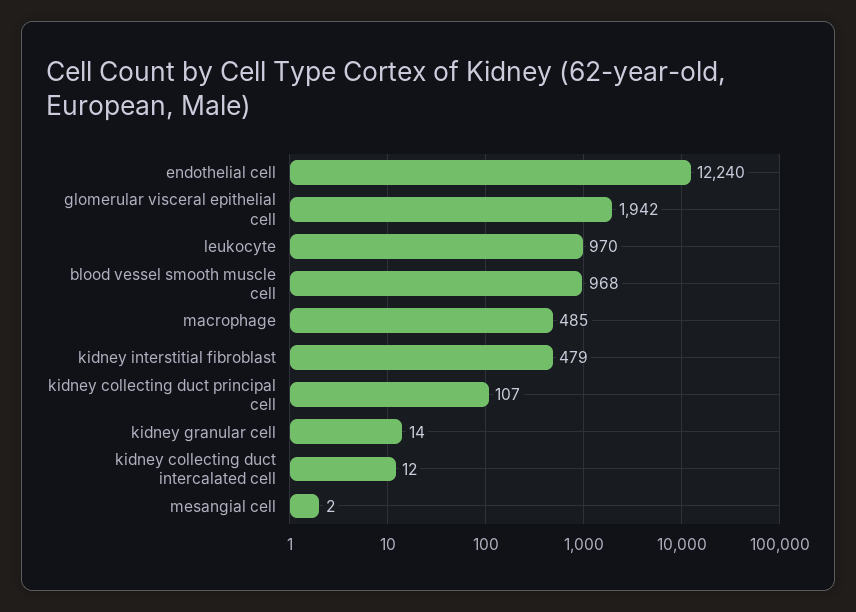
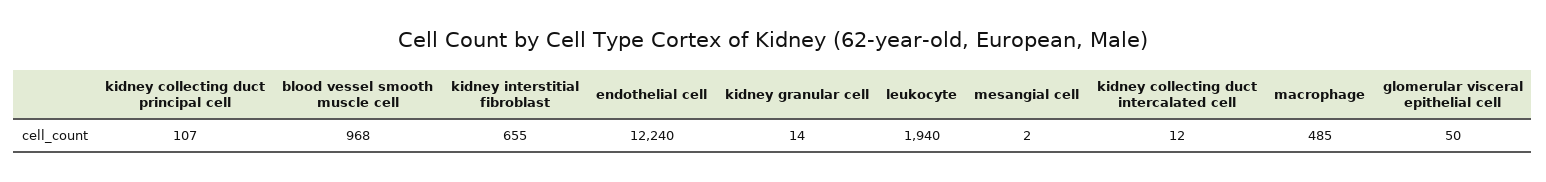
glomerular visceral epithelial cell: 1942 -> 50
leukocyte: 970 -> 1940
kidney interstitial fibroblast: 479 -> 655

